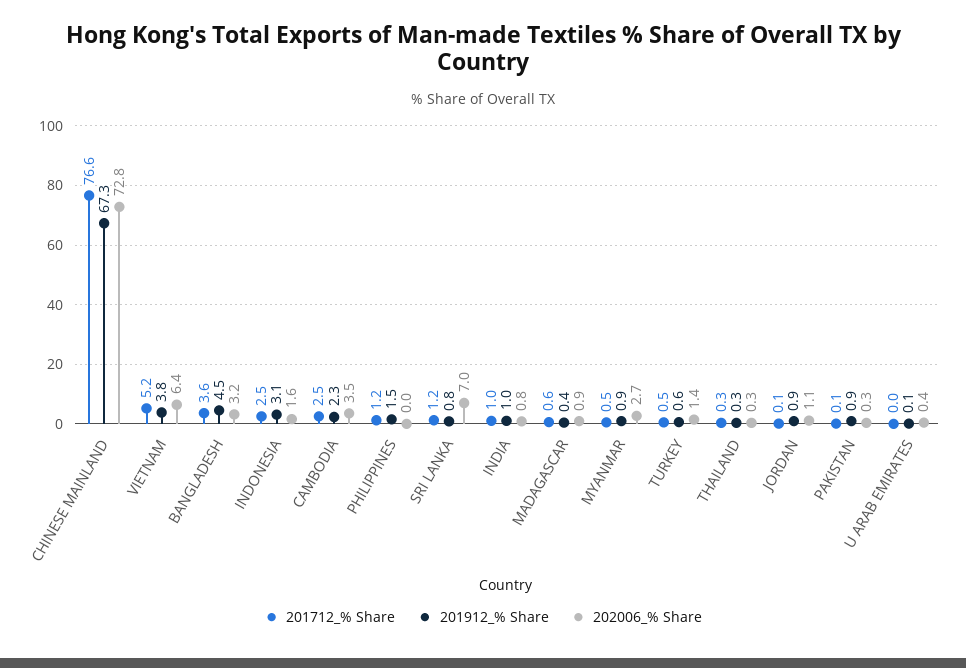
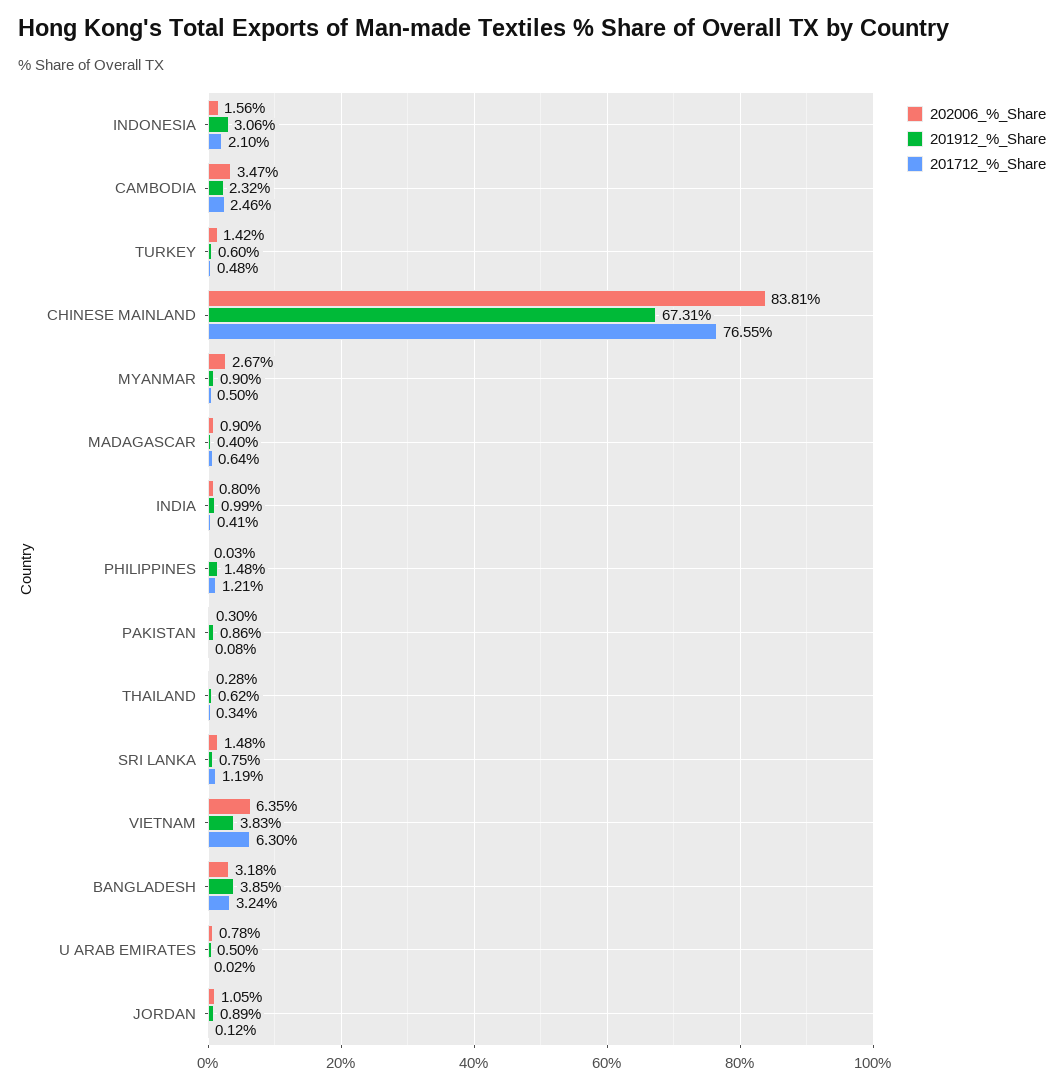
202006_% Share, CHINESE MAINLAND: 72.8 -> 83.81
201712_% Share, VIETNAM: 5.2 -> 6.3
201712_% Share, BANGLADESH: 3.6 -> 3.24
201912_% Share, BANGLADESH: 4.5 -> 3.85
201712_% Share, INDONESIA: 2.5 -> 2.1
202006_% Share, SRI LANKA: 7 -> 1.48
201712_% Share, INDIA: 1 -> 0.41
201912_% Share, THAILAND: 0.3 -> 0.62
201912_% Share, U ARAB EMIRATES: 0.1 -> 0.5
202006_% Share, U ARAB EMIRATES: 0.4 -> 0.78

